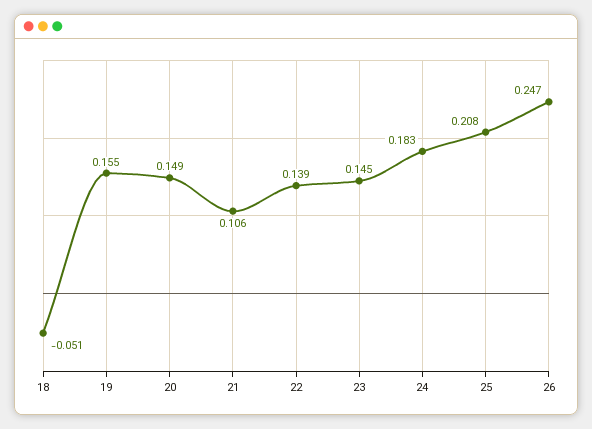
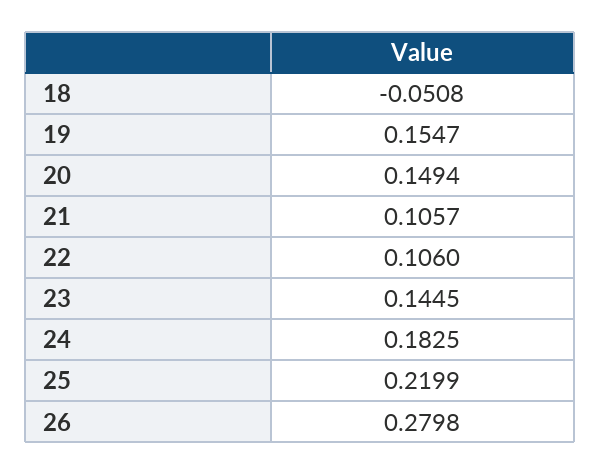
22: 0.139 -> 0.106
25: 0.208 -> 0.2199
26: 0.247 -> 0.2798

